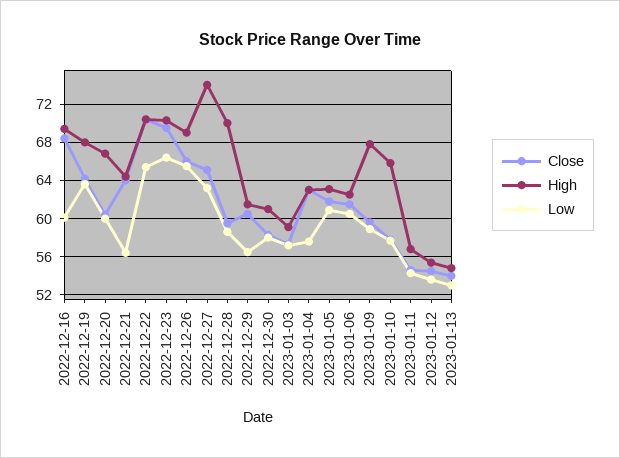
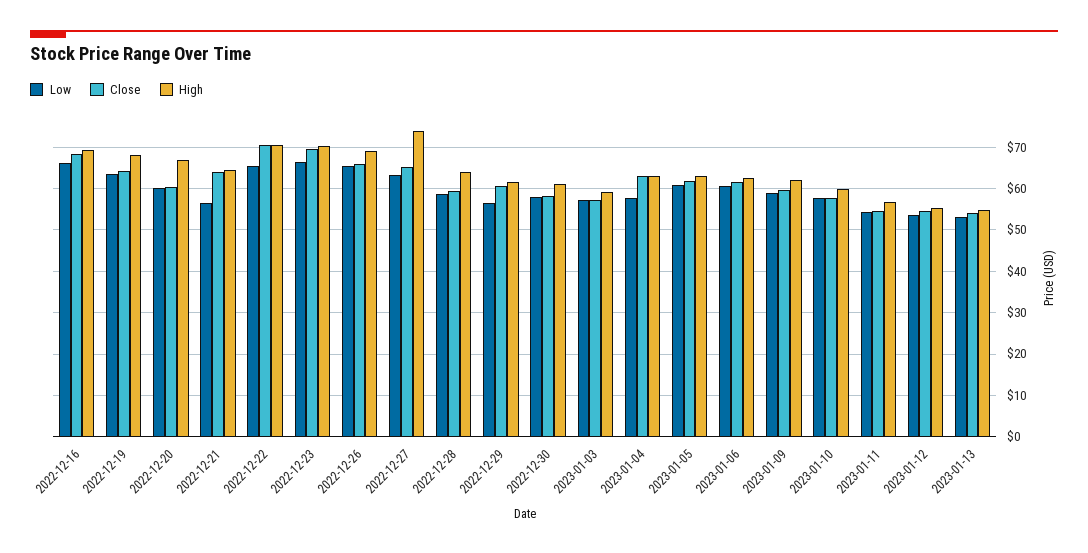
Low, 2022-12-16: 60 -> 66
High, 2022-12-28: 70 -> 64
High, 2023-01-09: 68 -> 62
High, 2023-01-10: 66 -> 60

